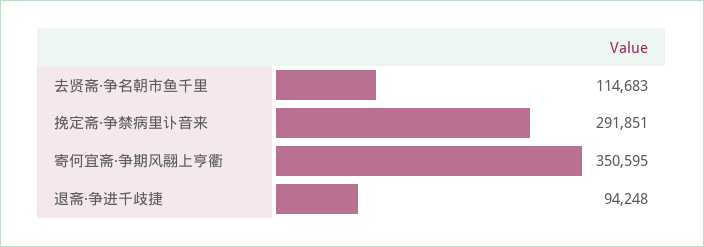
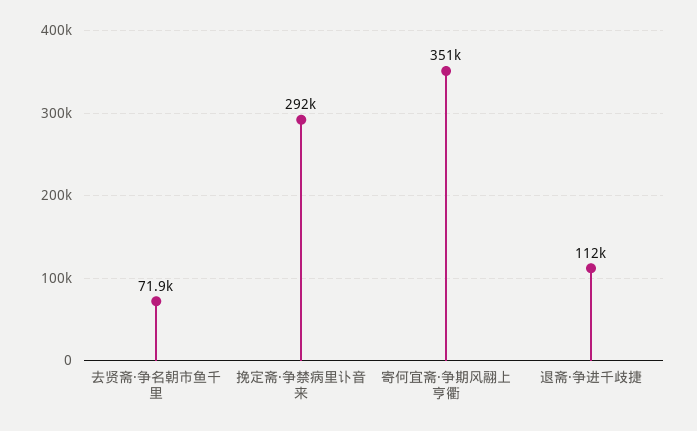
去贤斋·争名朝市鱼千里: 114683 -> 71900
退斋·争进千歧捷: 94248 -> 112000

